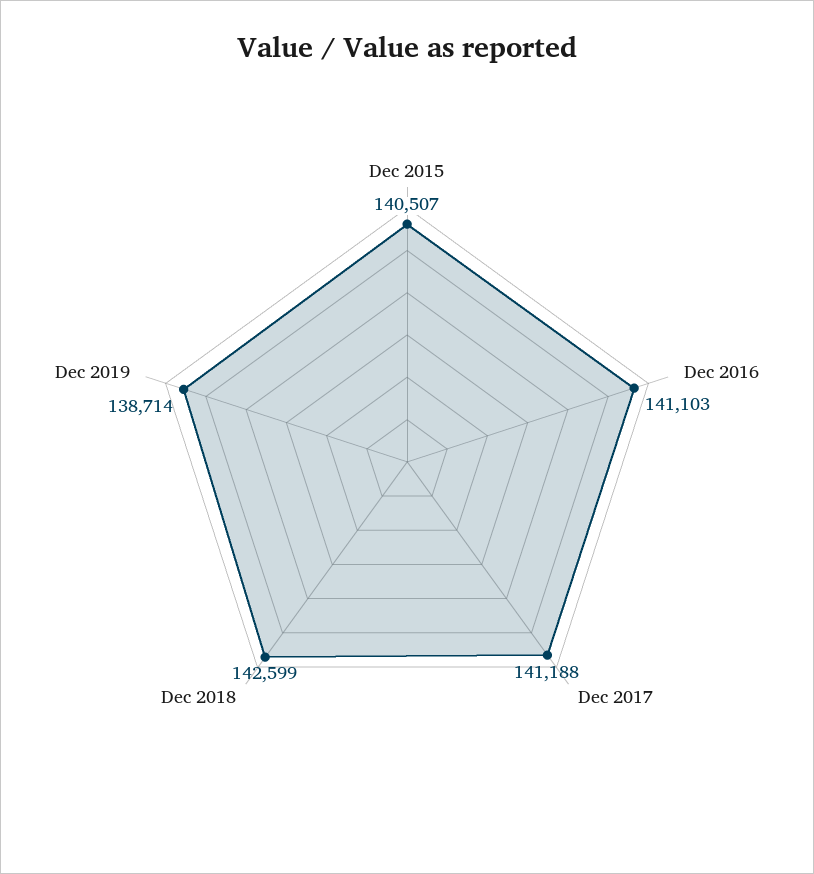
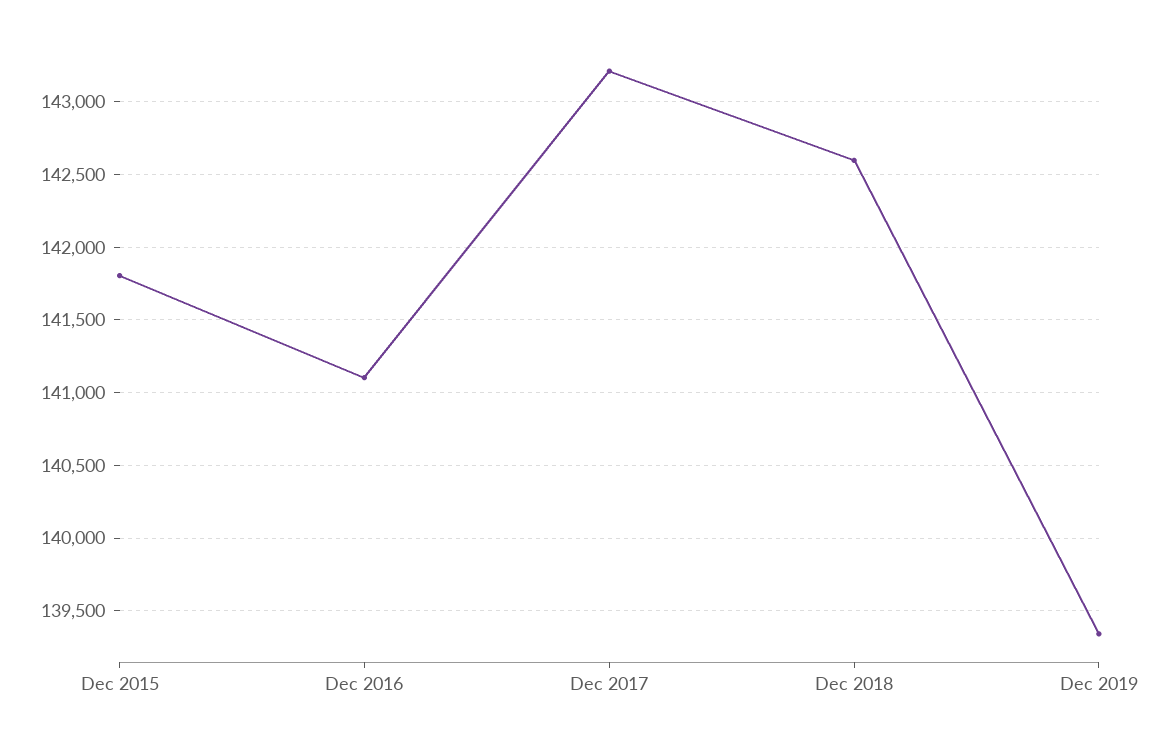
Dec 2015: 140507 -> 141800
Dec 2017: 141188 -> 143200
Dec 2019: 138714 -> 139350

